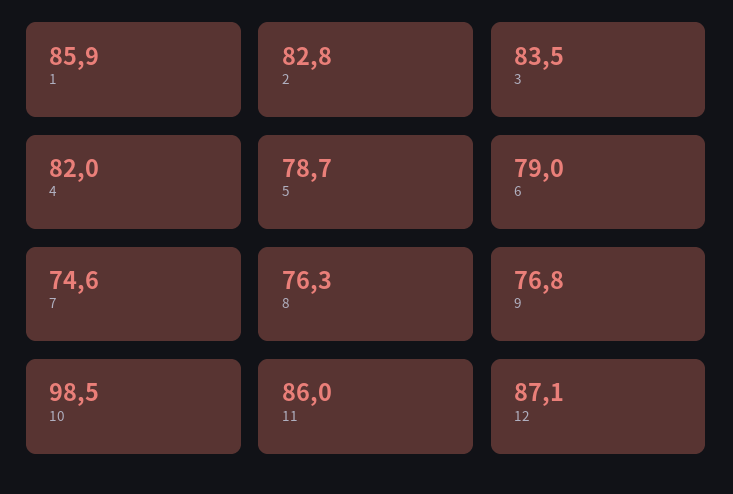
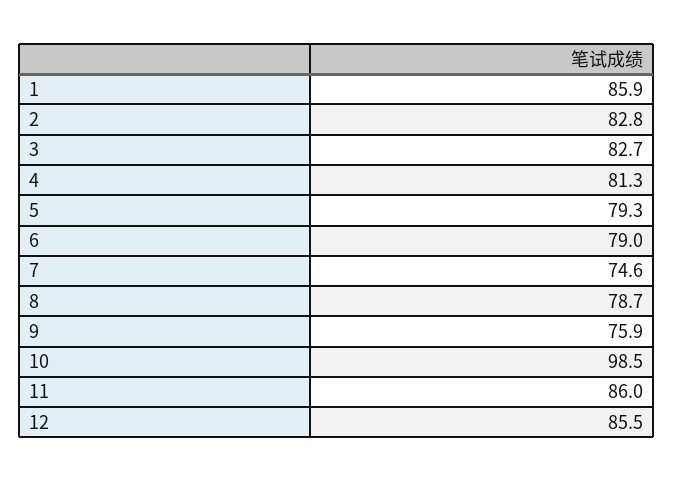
3: 83.5 -> 82.7
4: 82 -> 81.3
5: 78.7 -> 79.3
8: 76.3 -> 78.7
9: 76.8 -> 75.9
12: 87.1 -> 85.5

